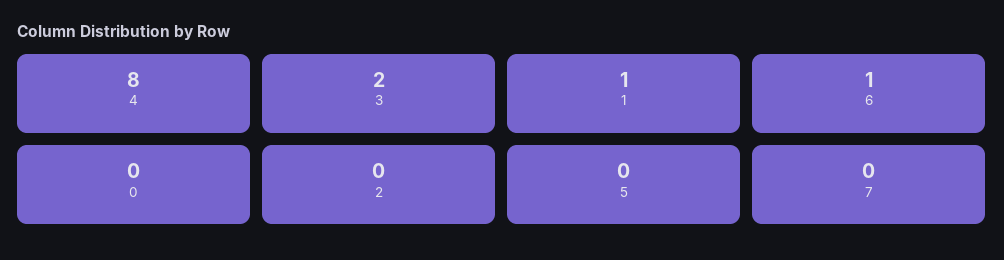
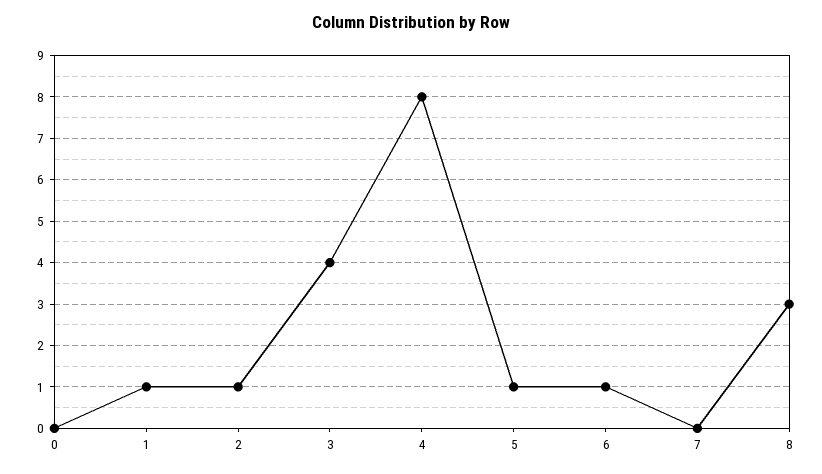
3: 2 -> 4
2: 0 -> 1
5: 0 -> 1
8: none -> 3

